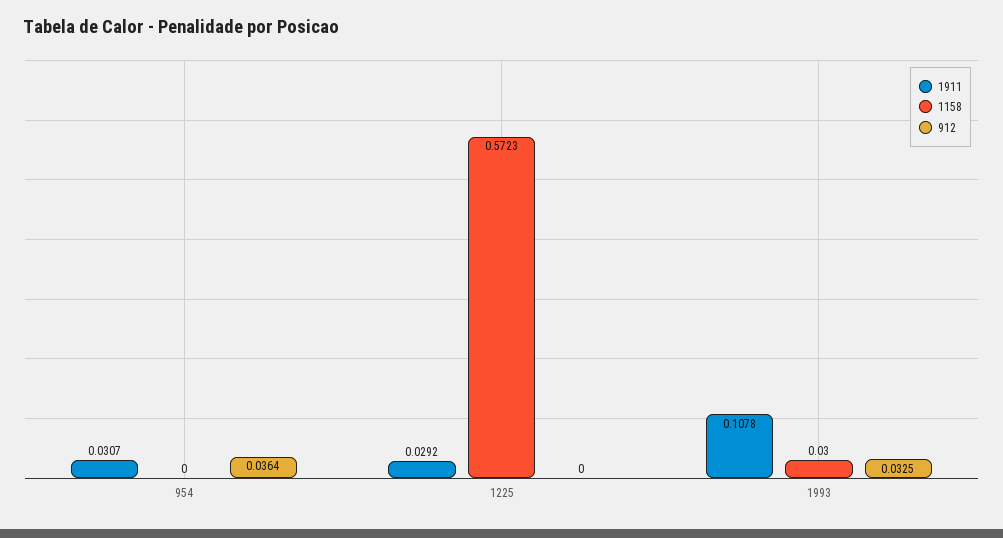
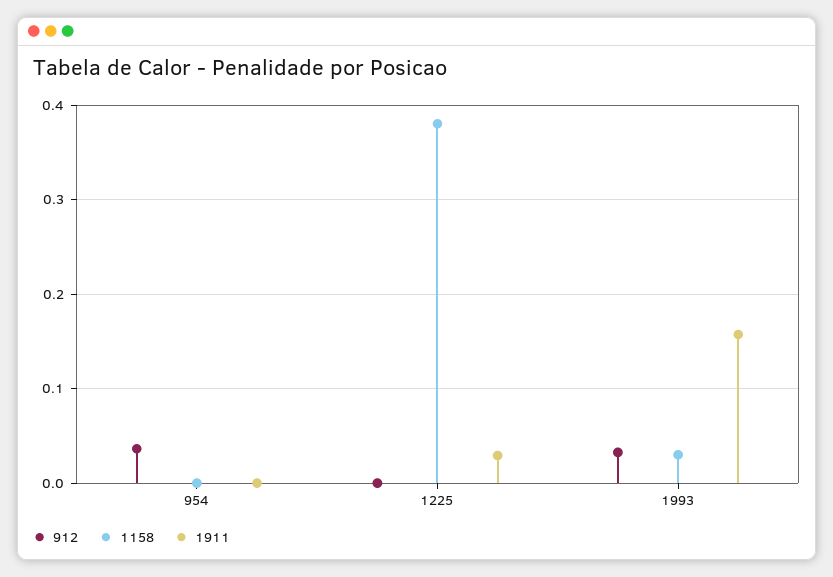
1911, 954: 0.0307 -> 0
1158, 1225: 0.5723 -> 0.38
1911, 1993: 0.1078 -> 0.16

